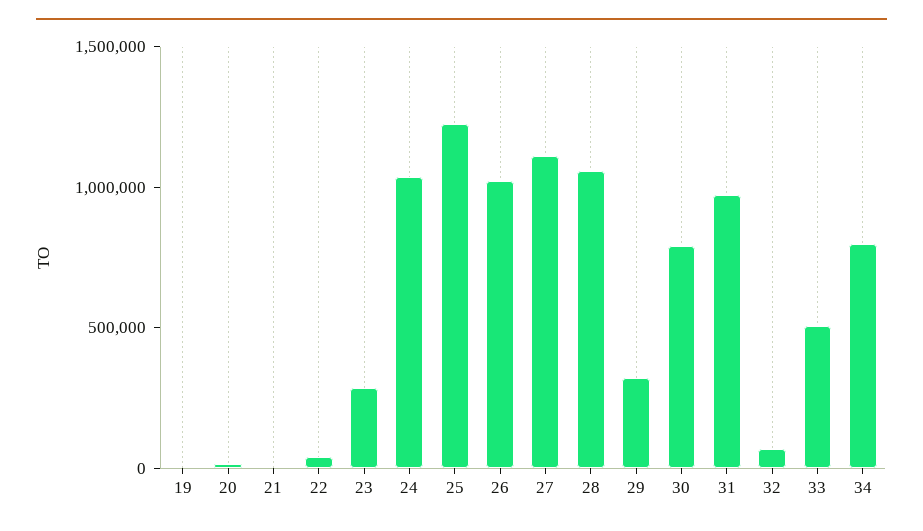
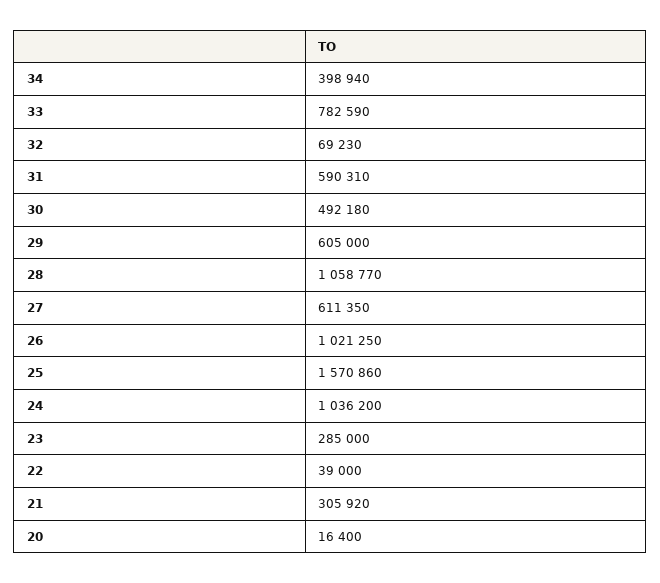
19: 0 -> none
21: 0 -> 305920
25: 1200000 -> 1570860
27: 1100000 -> 611350
29: 300000 -> 605000
30: 800000 -> 492180
31: 1000000 -> 590310
33: 500000 -> 782590
34: 800000 -> 398940

